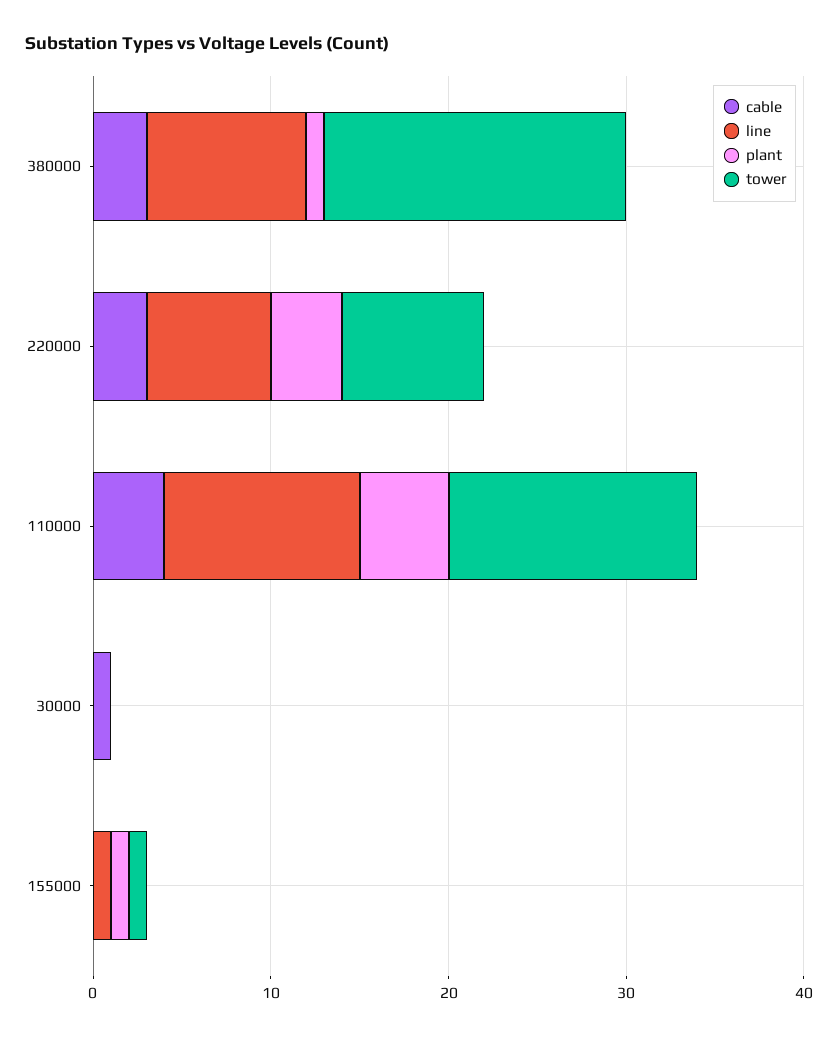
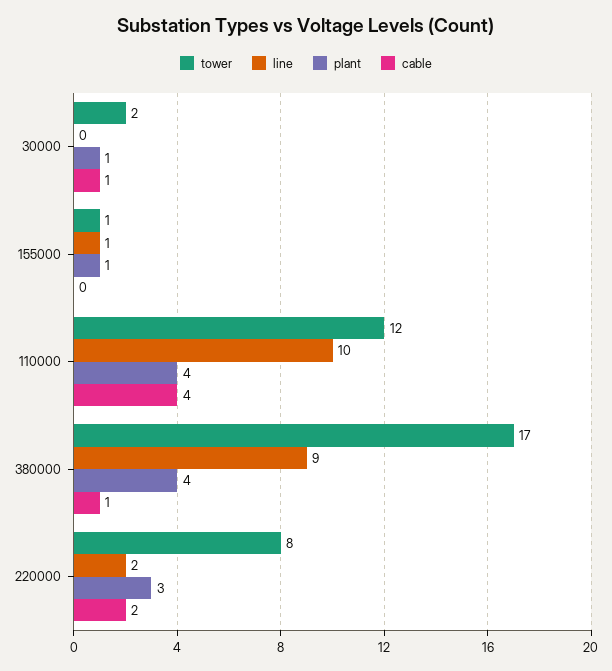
cable, 380000: 3 -> 1
plant, 380000: 1 -> 4
cable, 220000: 3 -> 2
line, 220000: 7 -> 2
plant, 220000: 4 -> 3
line, 110000: 11 -> 10
plant, 110000: 5 -> 4
tower, 110000: 14 -> 12
plant, 30000: 0 -> 1
tower, 30000: 0 -> 2

